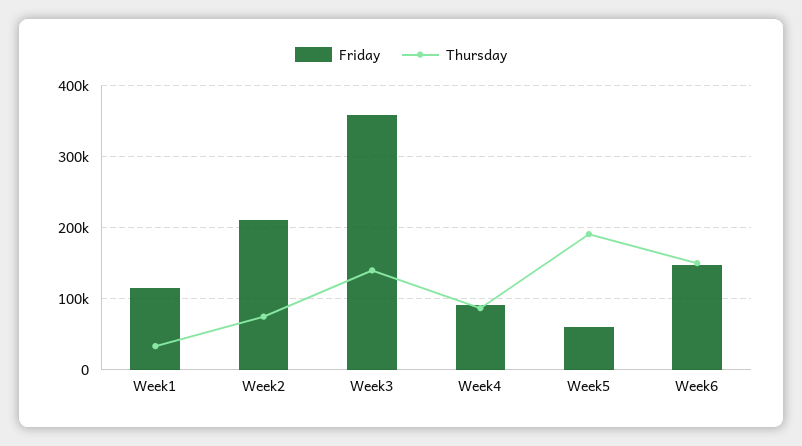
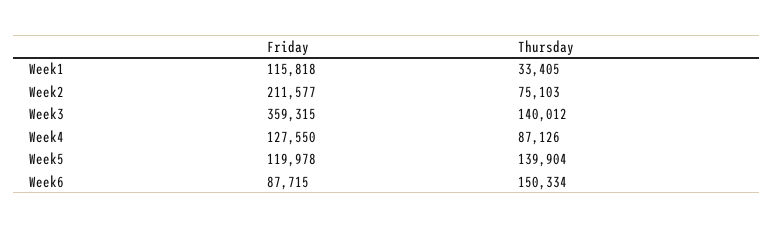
Friday, Week4: 90000 -> 127550
Friday, Week5: 60000 -> 119978
Thursday, Week5: 190000 -> 139904
Friday, Week6: 150000 -> 87715

